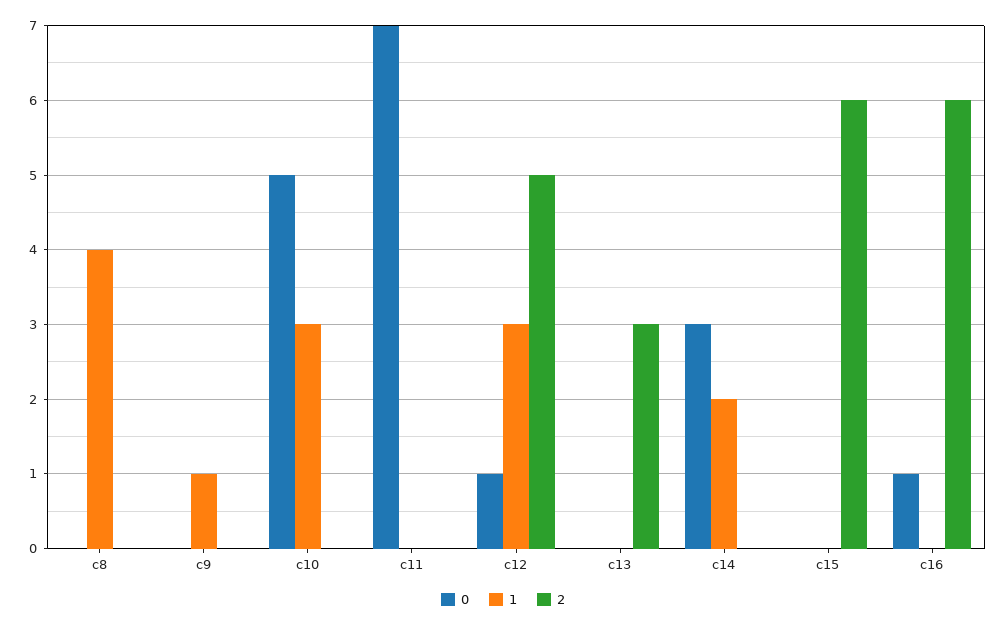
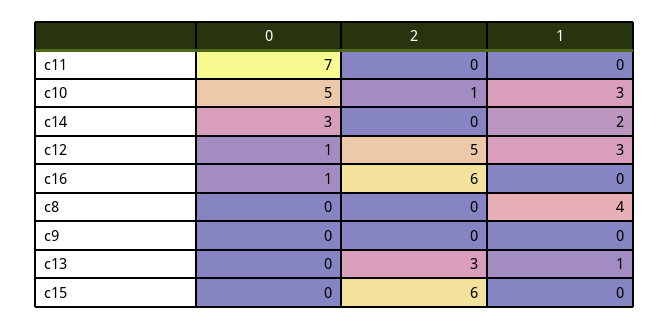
1, c9: 1 -> 0
2, c10: 0 -> 1
1, c13: 0 -> 1

